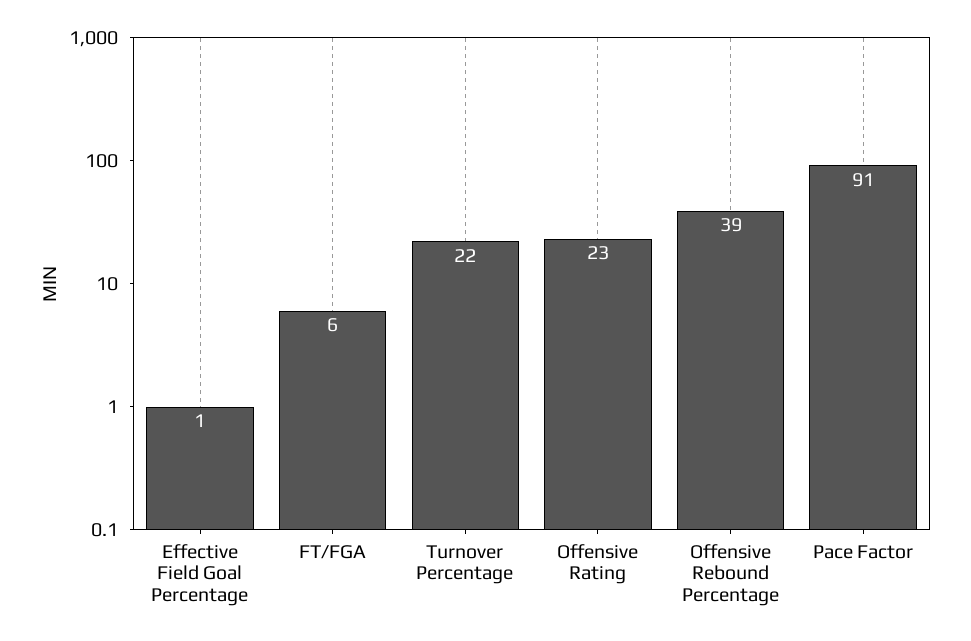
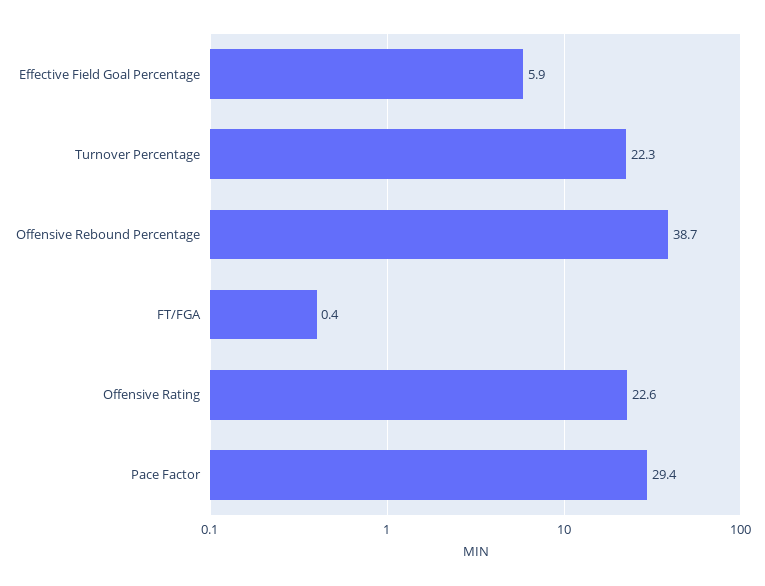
Effective Field Goal Percentage: 1 -> 5.9
FT/FGA: 6 -> 0.4
Pace Factor: 91 -> 29.4

